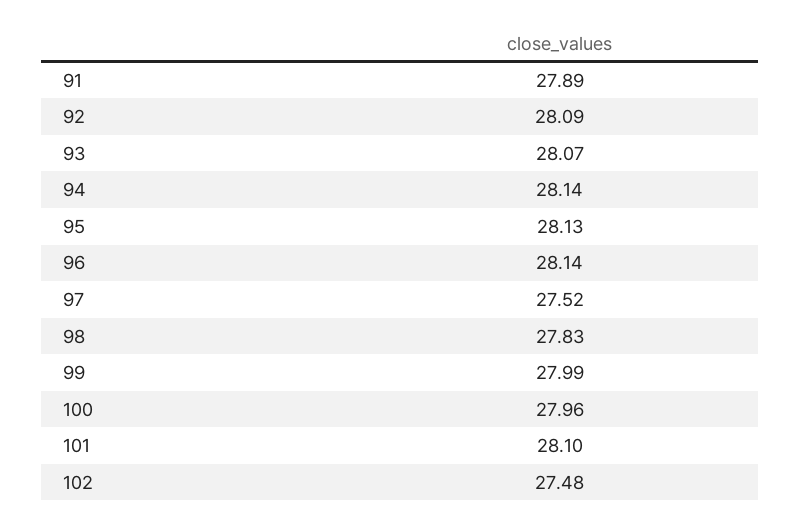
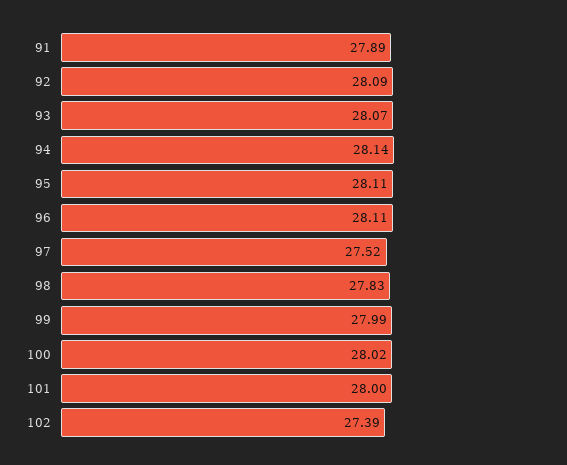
95: 28.13 -> 28.11
96: 28.14 -> 28.11
100: 27.96 -> 28.02
101: 28.1 -> 28
102: 27.48 -> 27.39

